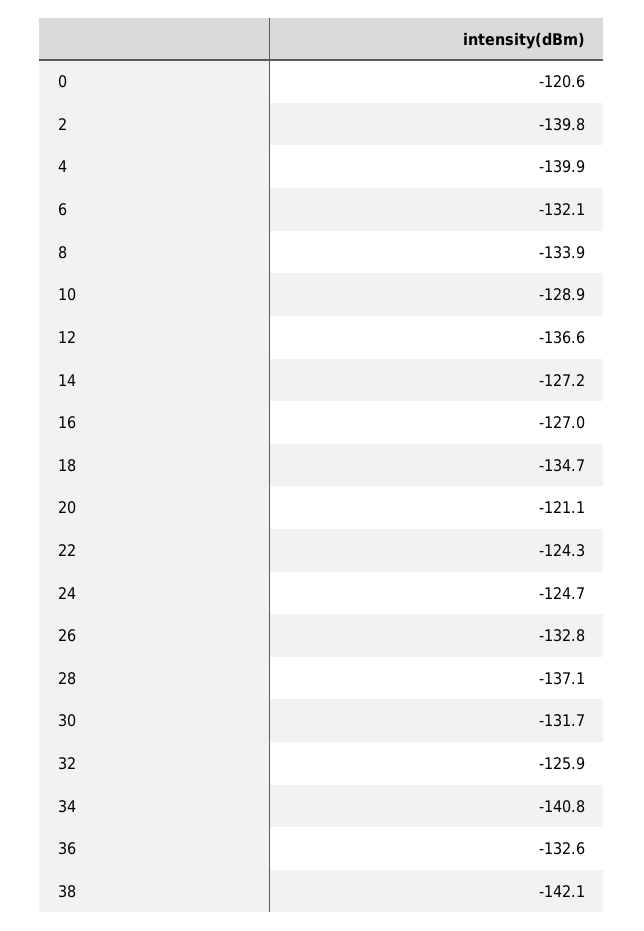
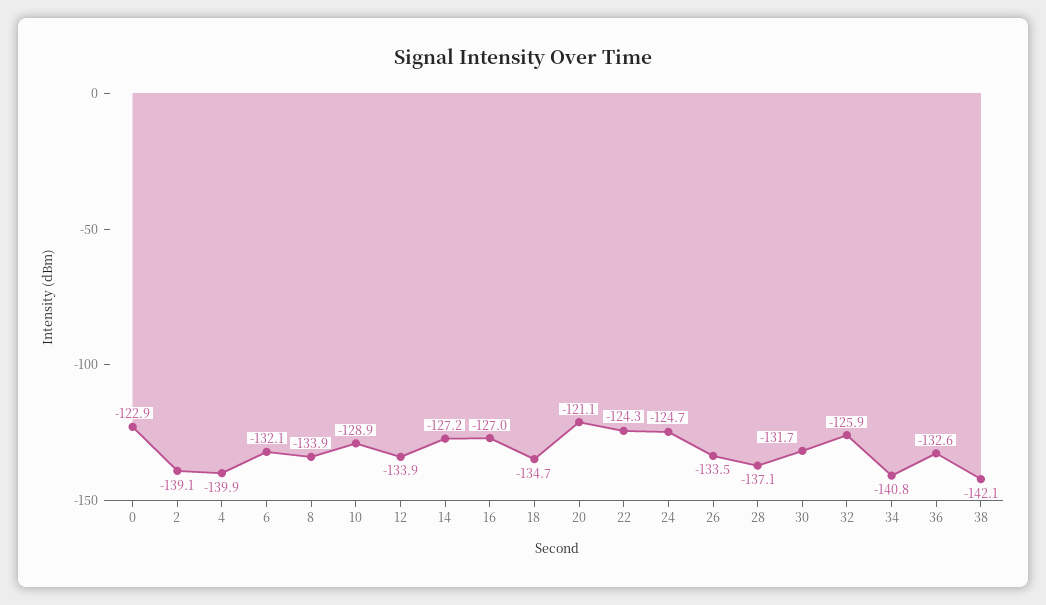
0: -120.6 -> -122.9
2: -139.8 -> -139.1
12: -136.6 -> -133.9
26: -132.8 -> -133.5

